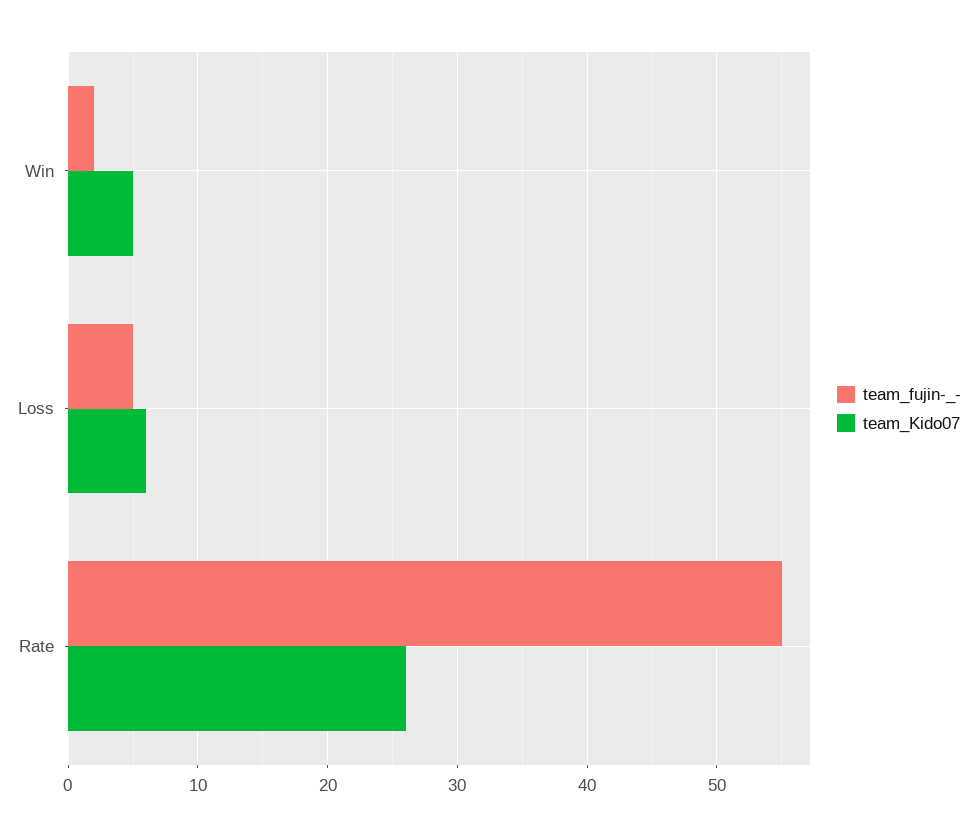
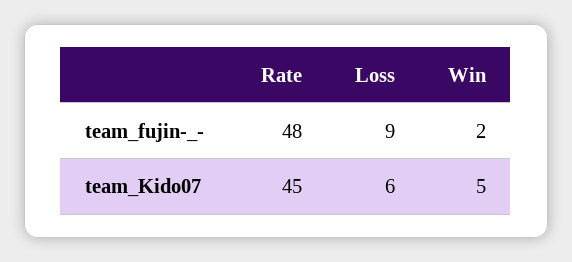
team_fujin-_-, Loss: 5 -> 9
team_fujin-_-, Rate: 55 -> 48
team_Kido07, Rate: 26 -> 45

